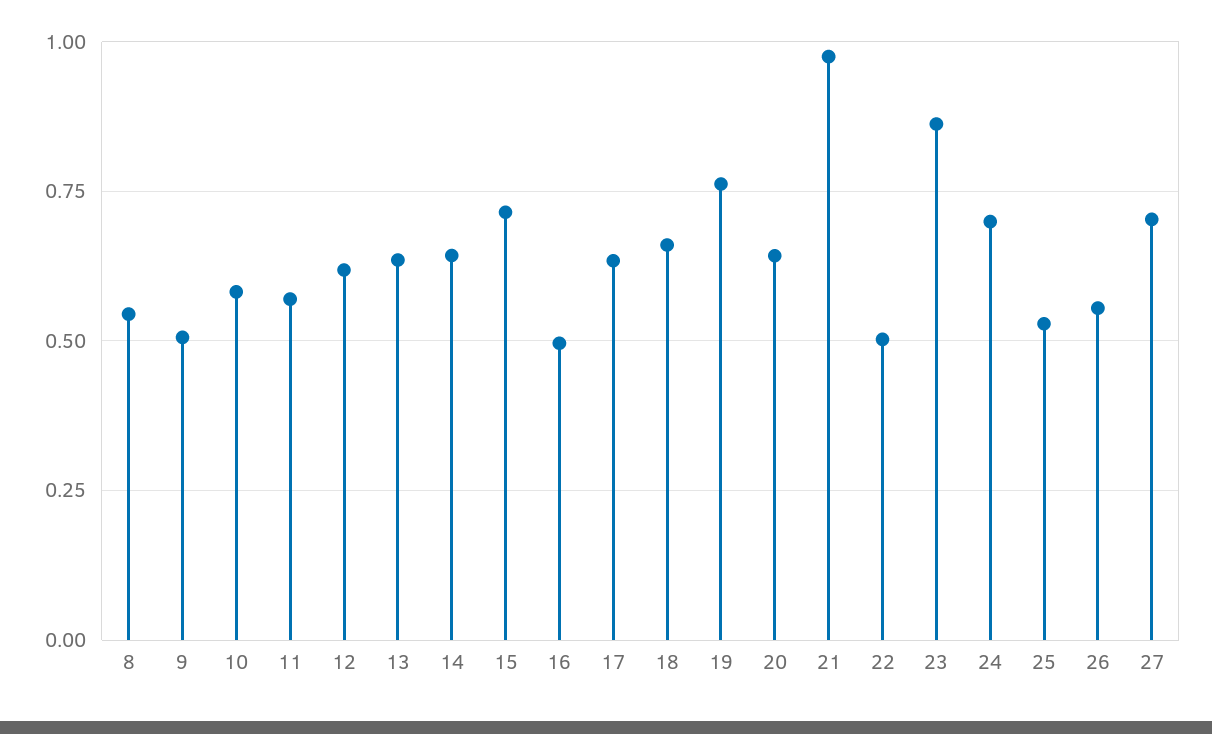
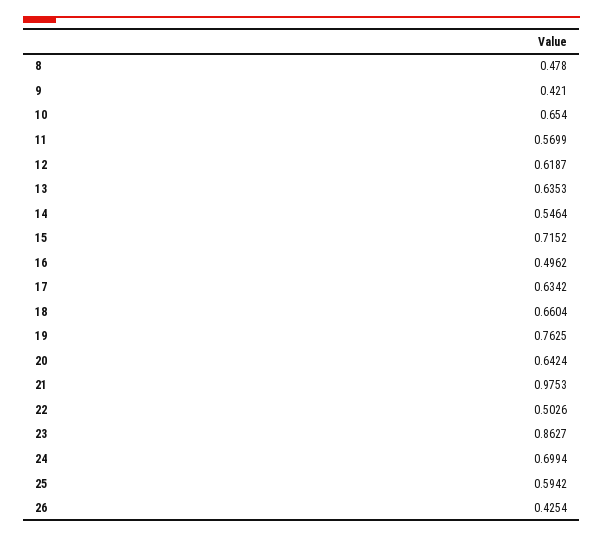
8: 0.55 -> 0.478
9: 0.5 -> 0.421
10: 0.575 -> 0.654
14: 0.65 -> 0.5464
25: 0.525 -> 0.5942
26: 0.55 -> 0.4254
27: 0.7 -> none

